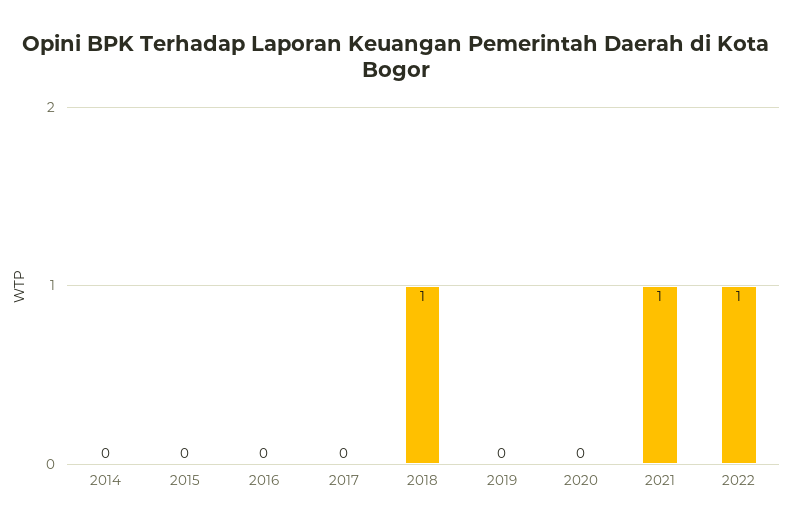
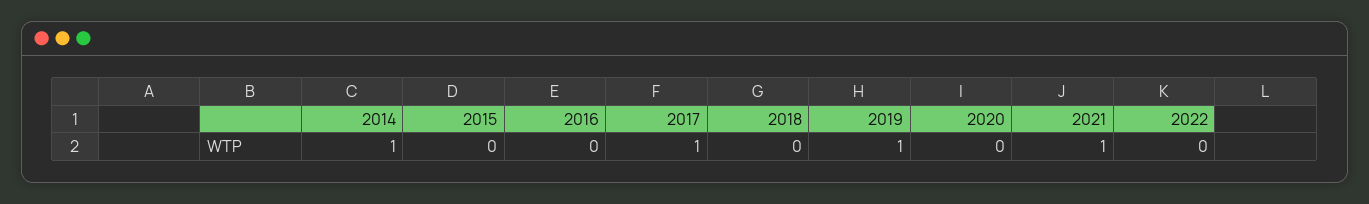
2014: 0 -> 1
2017: 0 -> 1
2018: 1 -> 0
2019: 0 -> 1
2022: 1 -> 0

